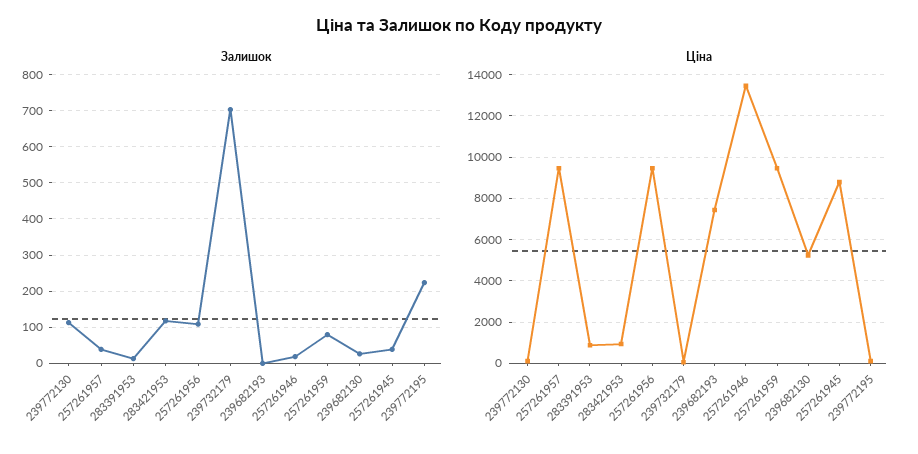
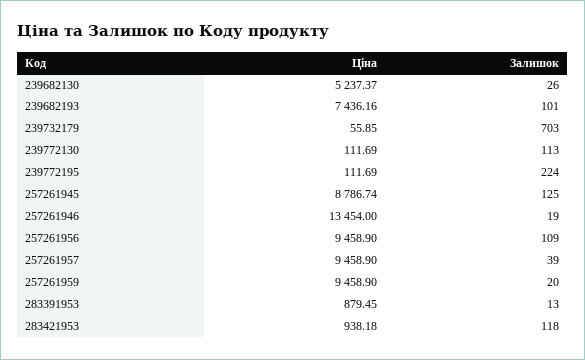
Залишок, 239682193: 0 -> 101
Залишок, 257261959: 80 -> 20
Залишок, 257261945: 40 -> 125

